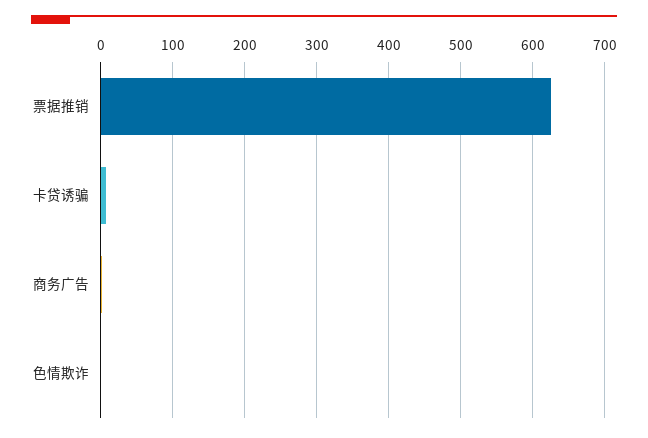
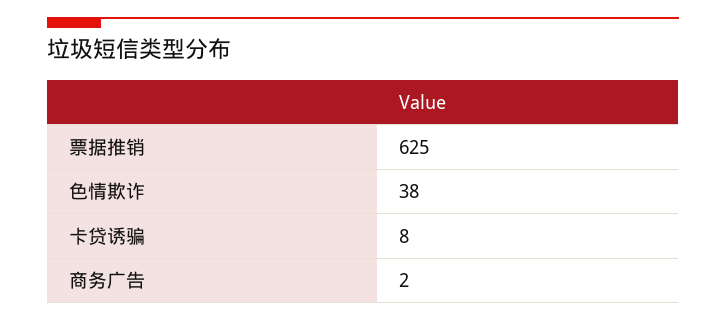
色情欺诈: 0 -> 38

